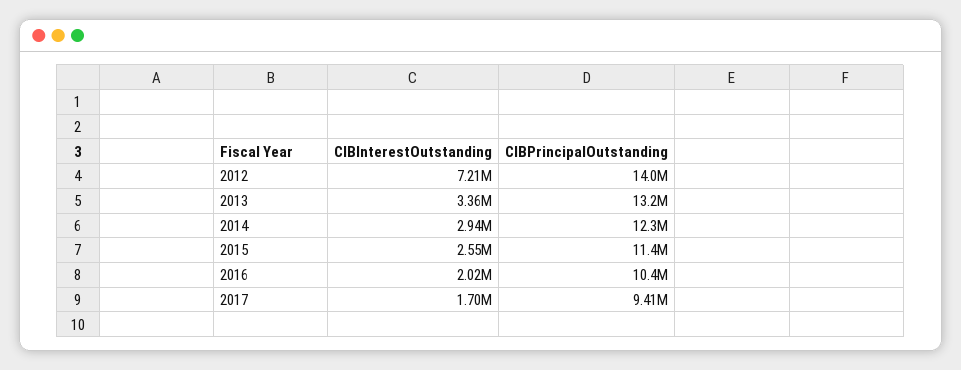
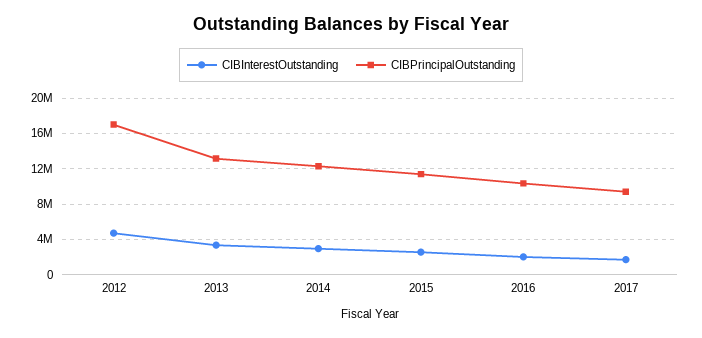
CIBInterestOutstanding, 2012: 7210000 -> 5000000
CIBPrincipalOutstanding, 2012: 14000000 -> 17000000

